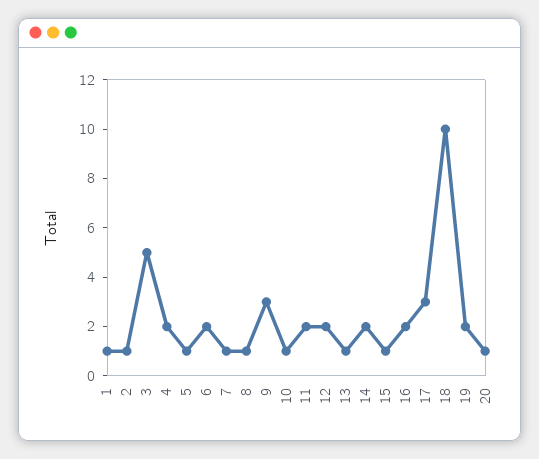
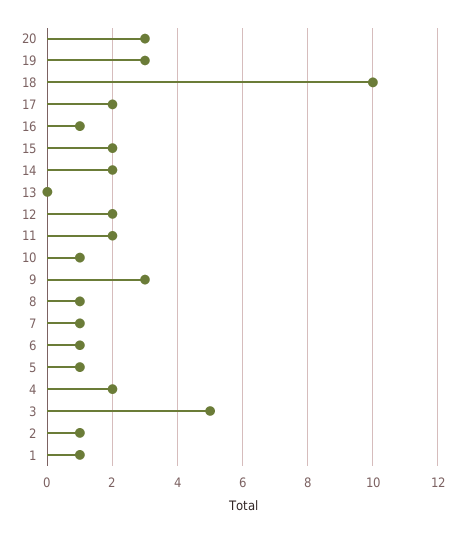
6: 2 -> 1
13: 1 -> 0
15: 1 -> 2
16: 2 -> 1
17: 3 -> 2
19: 2 -> 3
20: 1 -> 3

